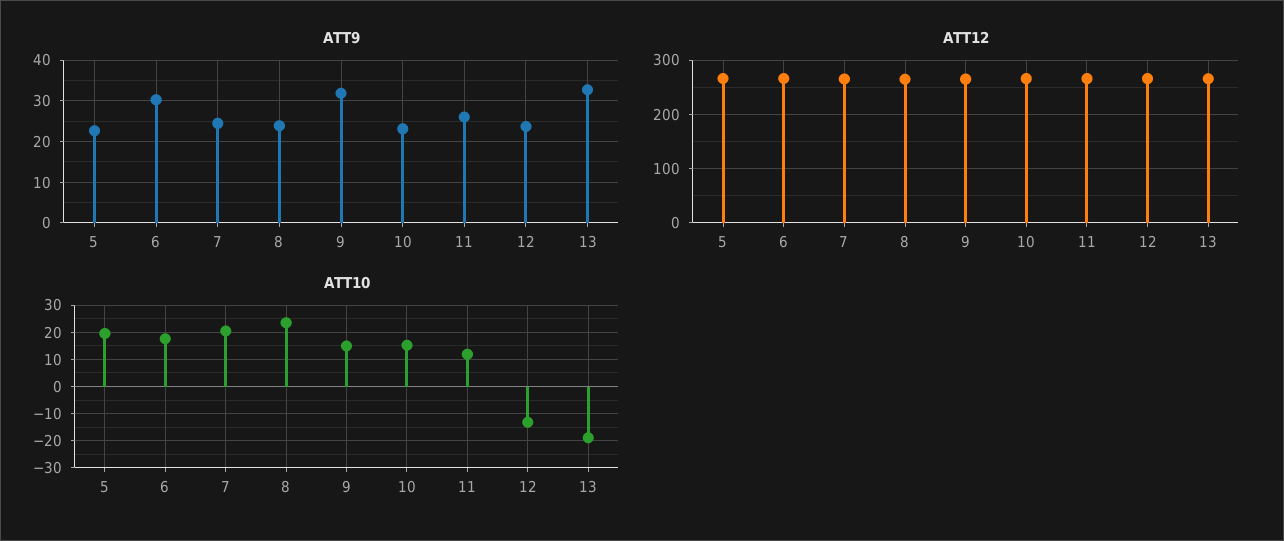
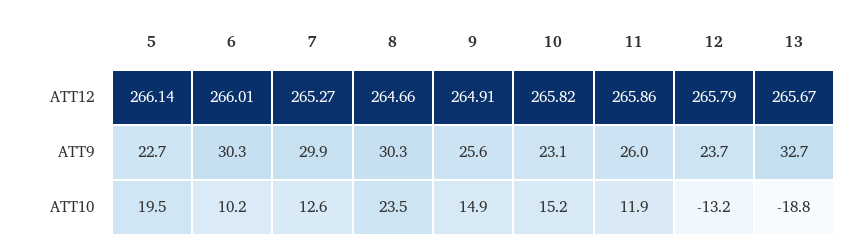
ATT9, 7: 24 -> 29.9
ATT9, 8: 24 -> 30.3
ATT9, 9: 32 -> 25.6
ATT10, 6: 17.5 -> 10.2
ATT10, 7: 20 -> 12.6

